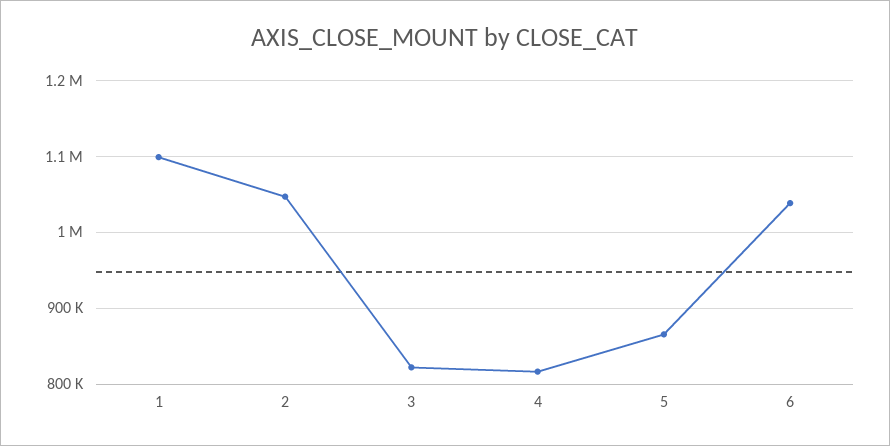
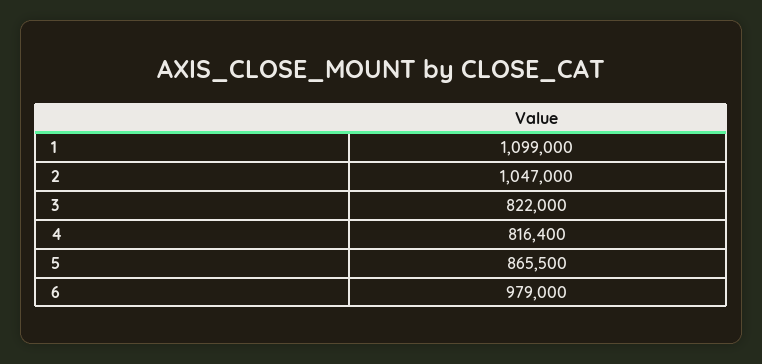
6: 1040000 -> 979000

